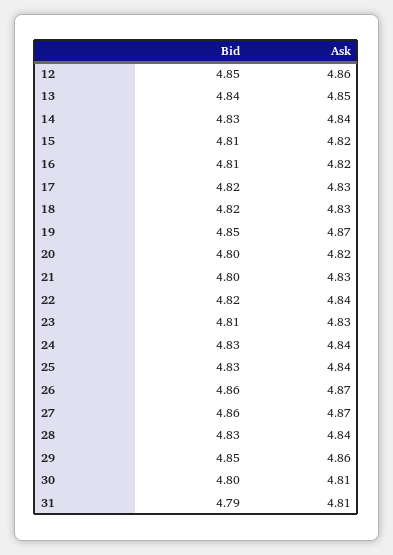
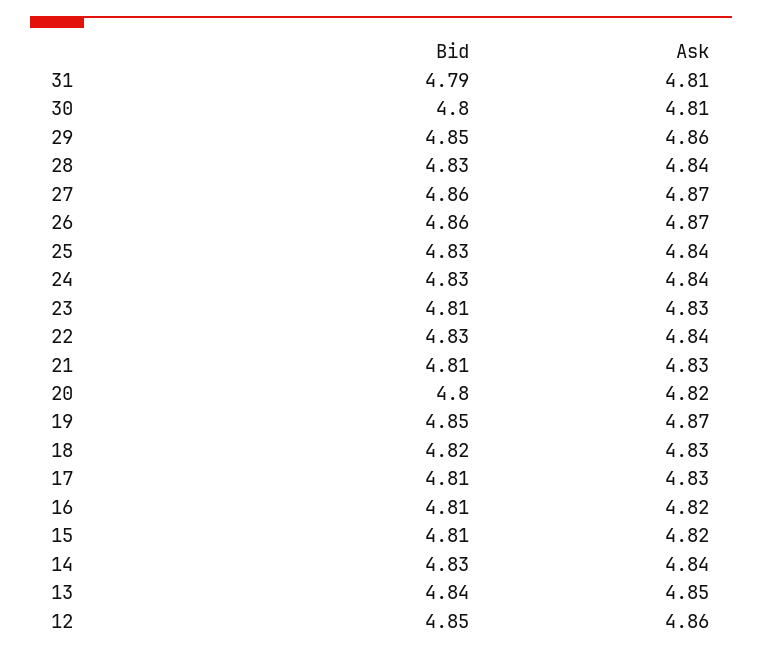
Bid, 17: 4.82 -> 4.81
Bid, 21: 4.8 -> 4.81
Bid, 22: 4.82 -> 4.83

